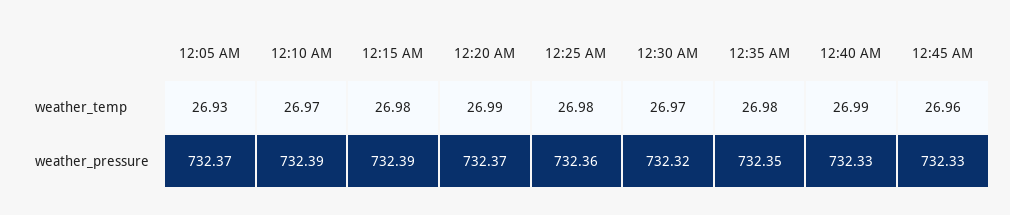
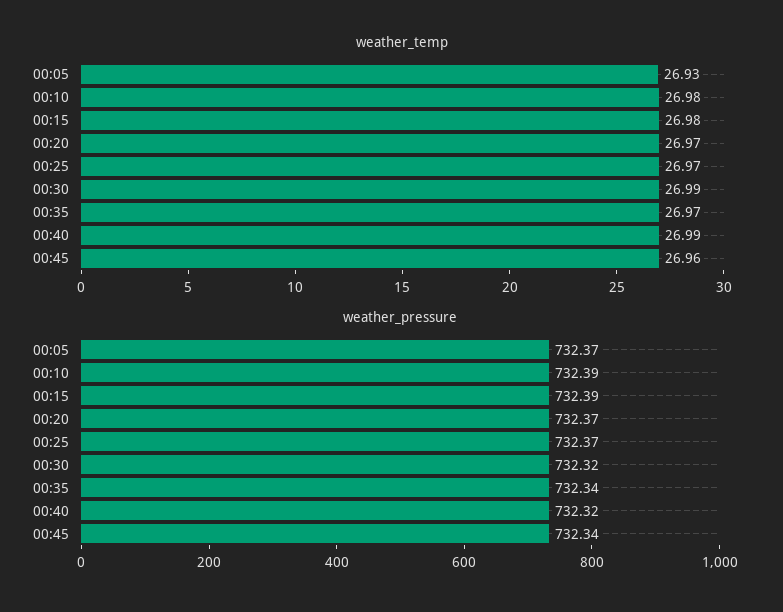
weather_temp, 12:10 AM: 26.97 -> 26.98
weather_temp, 12:20 AM: 26.99 -> 26.97
weather_temp, 12:25 AM: 26.98 -> 26.97
weather_temp, 12:30 AM: 26.97 -> 26.99
weather_temp, 12:35 AM: 26.98 -> 26.97
weather_pressure, 12:25 AM: 732.36 -> 732.37
weather_pressure, 12:35 AM: 732.35 -> 732.34
weather_pressure, 12:40 AM: 732.33 -> 732.32
weather_pressure, 12:45 AM: 732.33 -> 732.34

